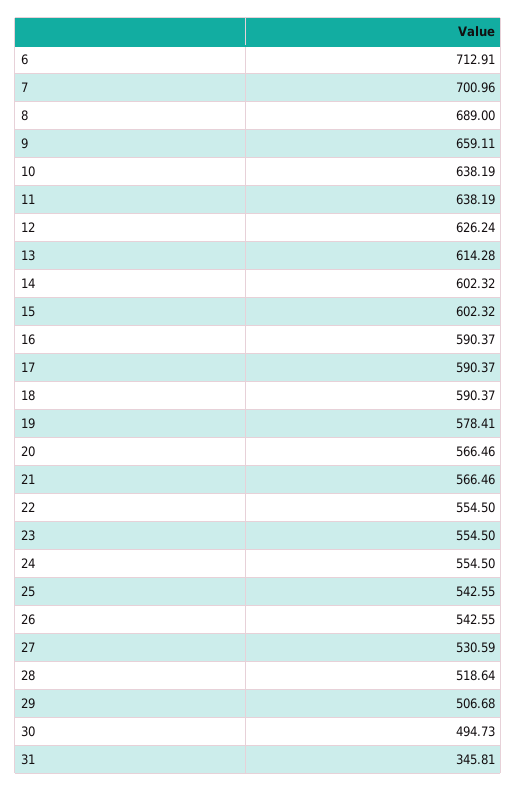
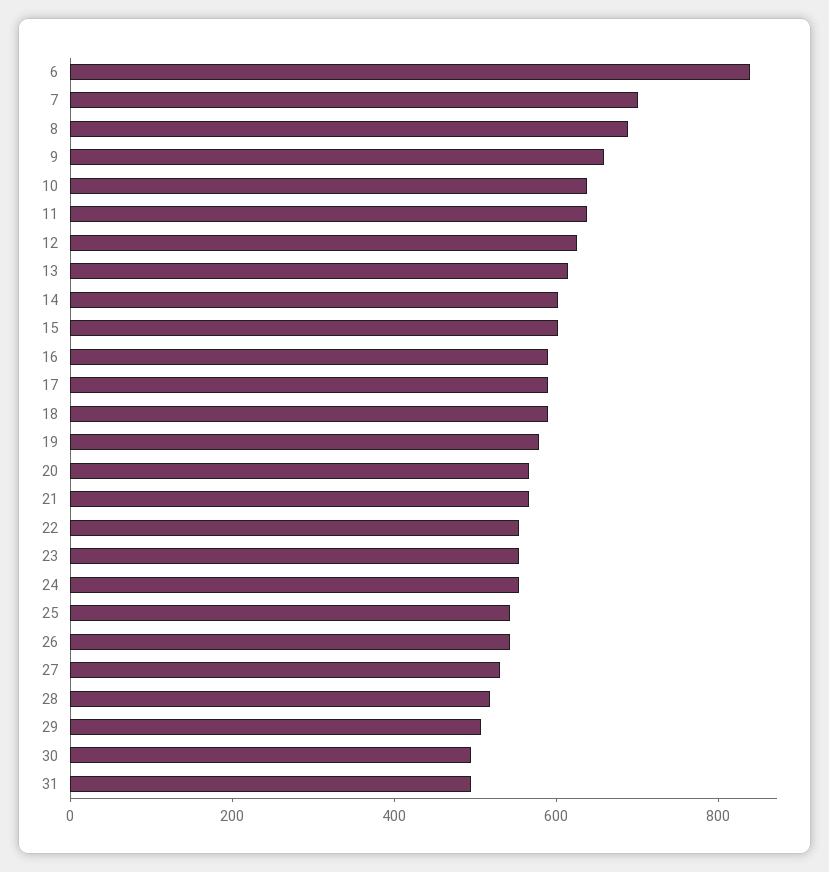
6: 712.91 -> 850
31: 345.81 -> 500

